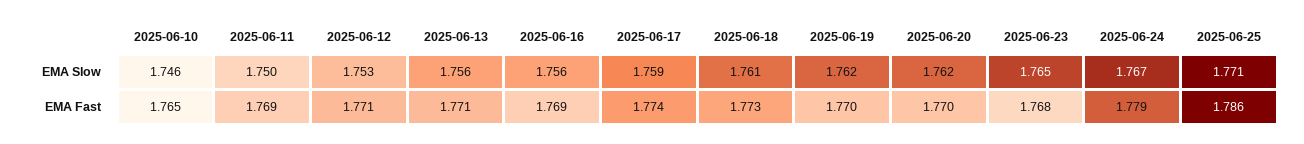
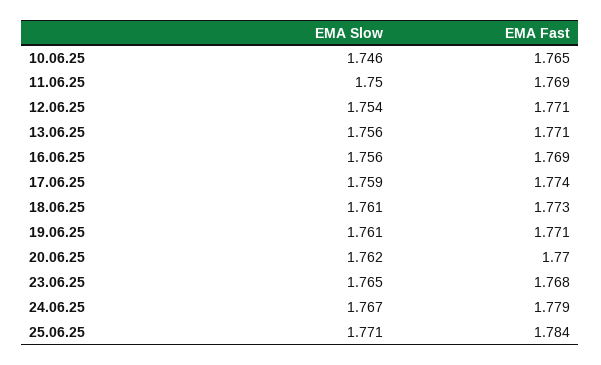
2025-06-12, EMA Slow: 1.753 -> 1.754
2025-06-19, EMA Slow: 1.762 -> 1.761
2025-06-19, EMA Fast: 1.77 -> 1.771
2025-06-25, EMA Fast: 1.786 -> 1.784

